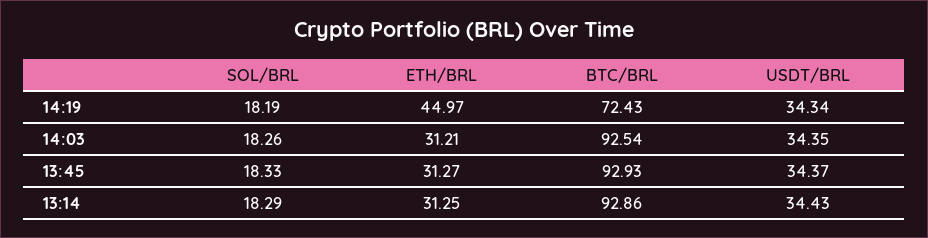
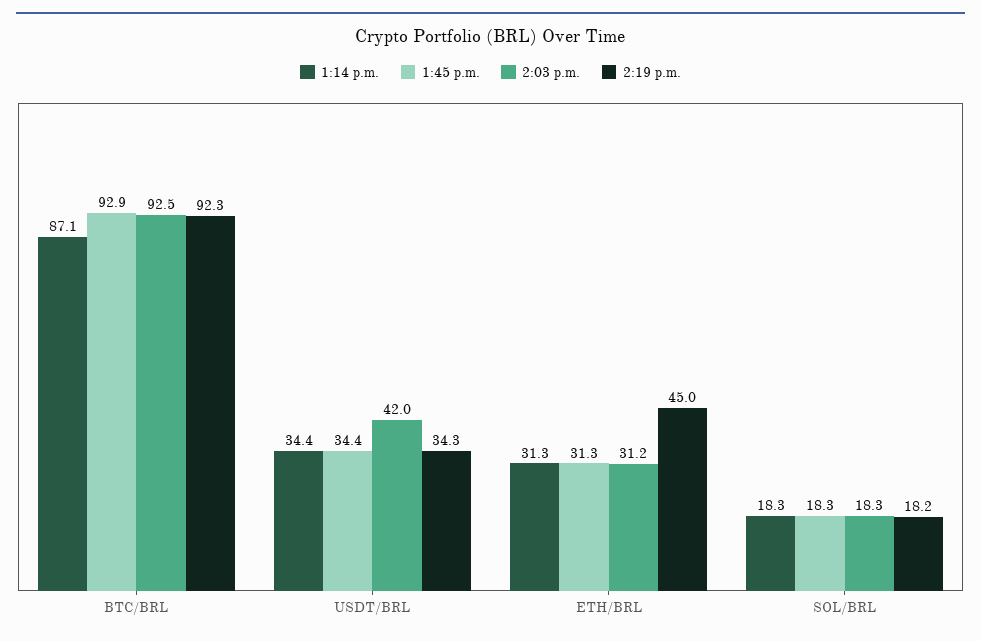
14:19, BTC/BRL: 72.43 -> 92.3
14:03, USDT/BRL: 34.35 -> 42
13:14, BTC/BRL: 92.86 -> 87.1

